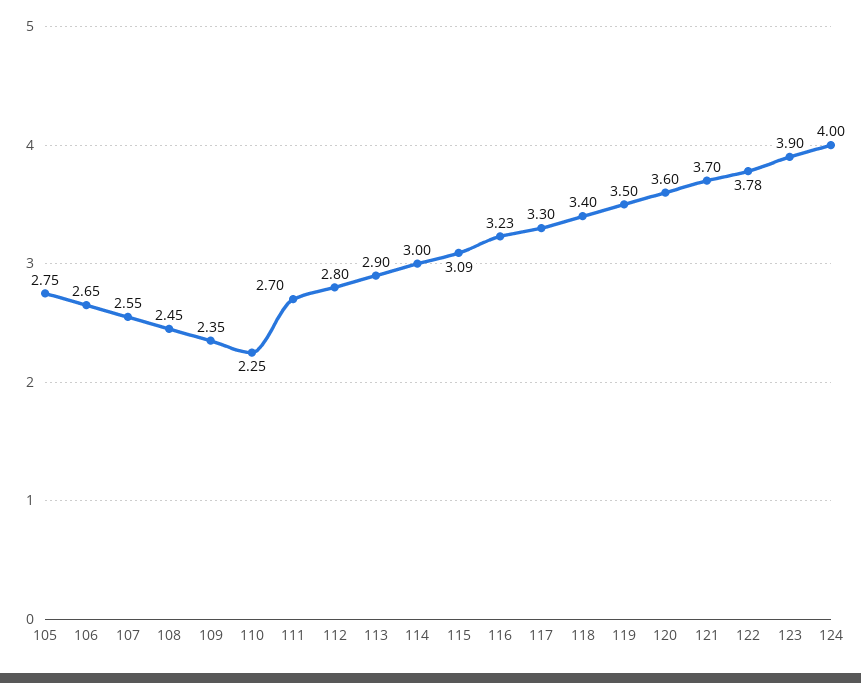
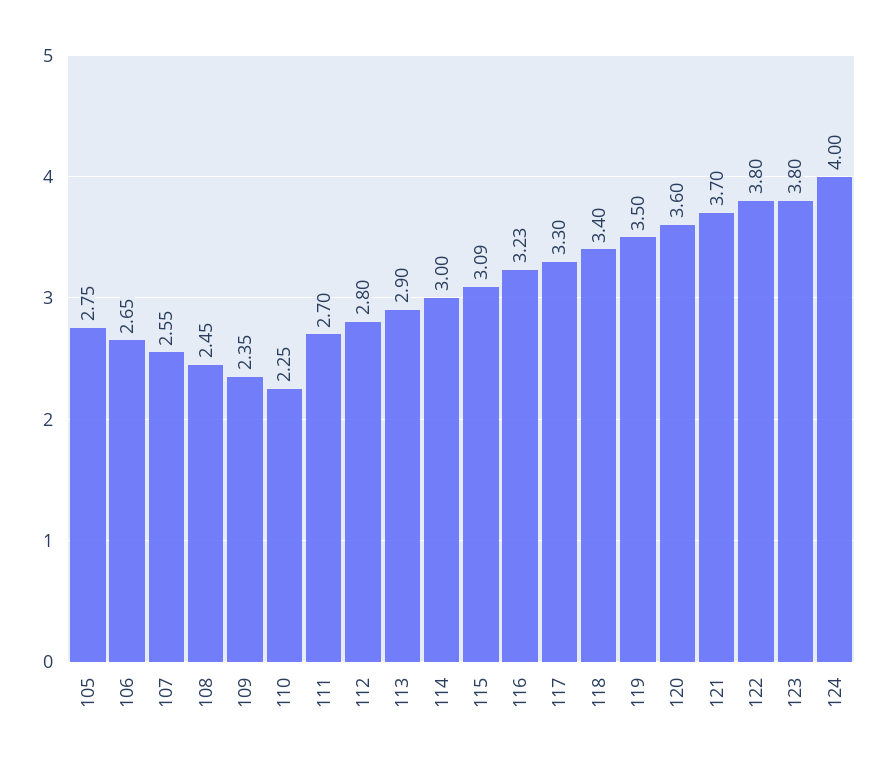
122: 3.78 -> 3.8
123: 3.9 -> 3.8

